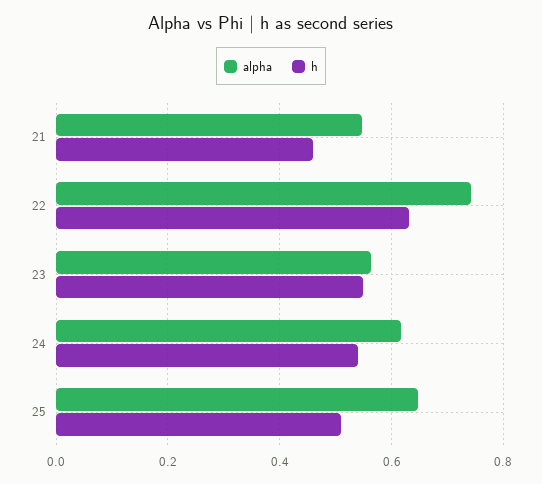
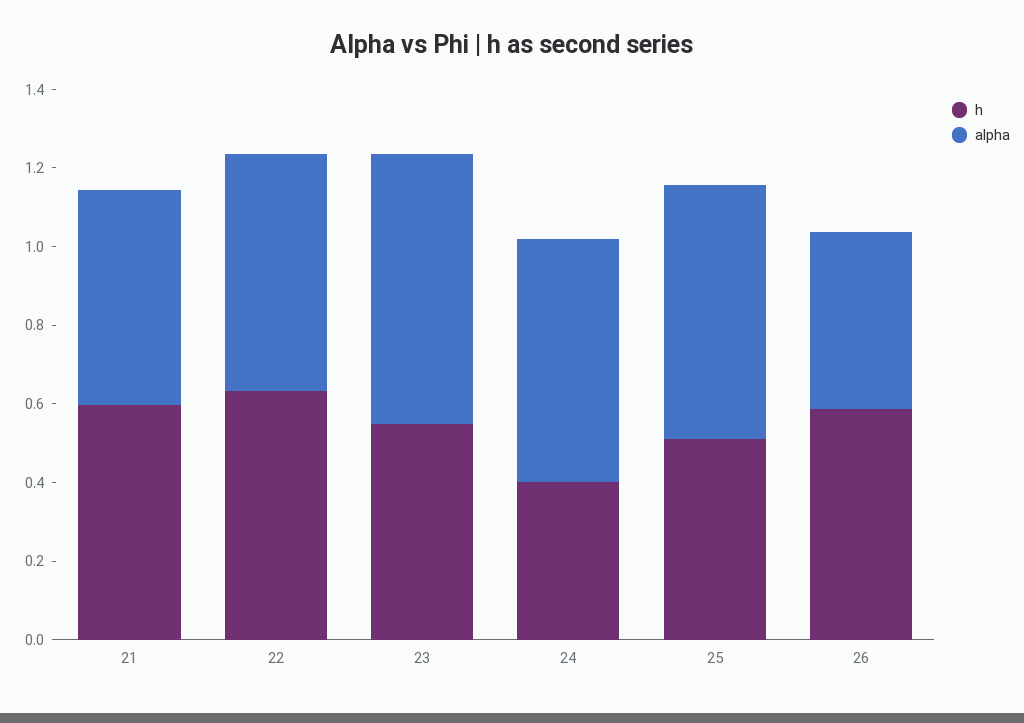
h, 21: 0.46 -> 0.6
alpha, 22: 0.74 -> 0.6
alpha, 23: 0.56 -> 0.7
h, 24: 0.54 -> 0.4
h, 26: none -> 0.6
alpha, 26: none -> 0.45

